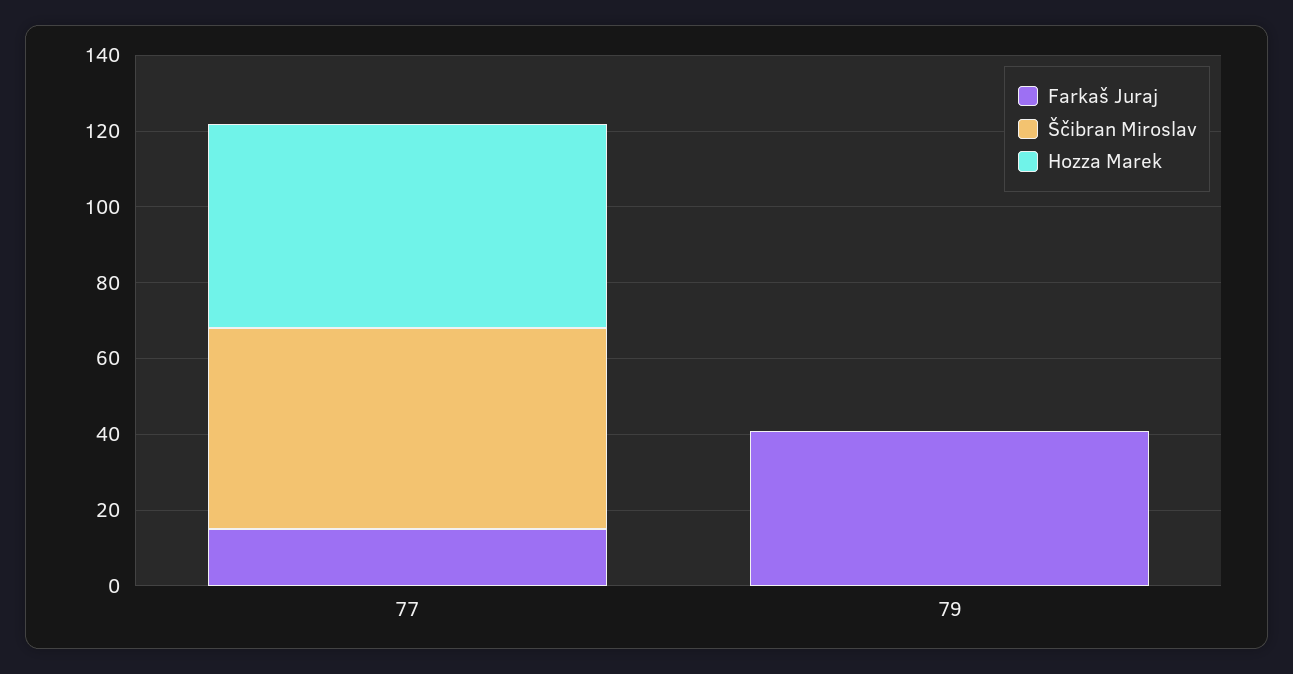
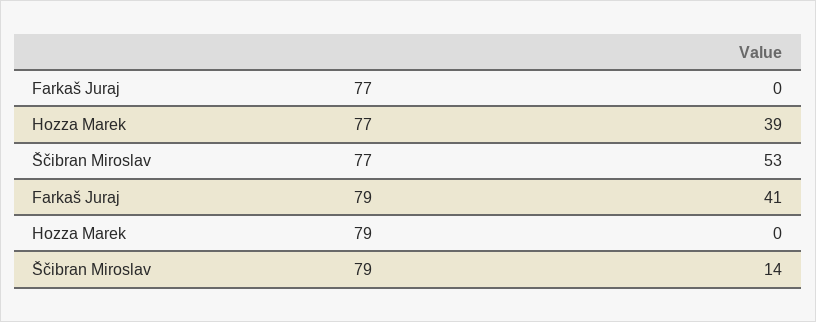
Farkaš Juraj, 77: 15 -> 0
Hozza Marek, 77: 55 -> 39
Ščibran Miroslav, 79: 0 -> 14

